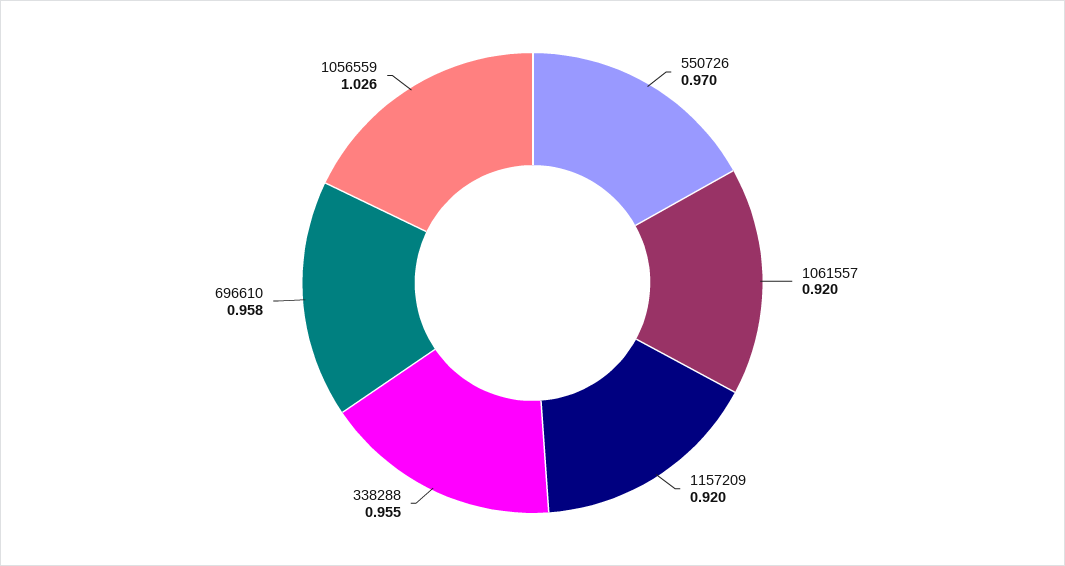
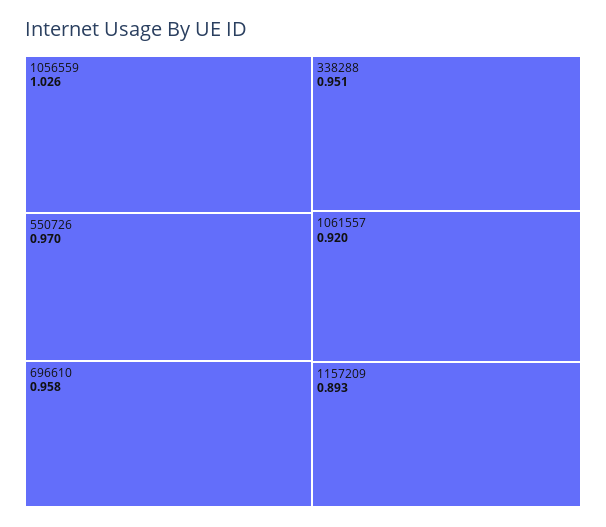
1157209: 0.92 -> 0.893
338288: 0.955 -> 0.951

